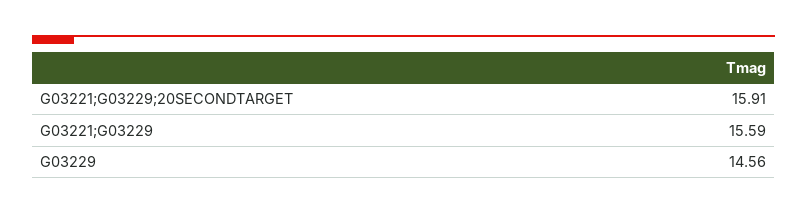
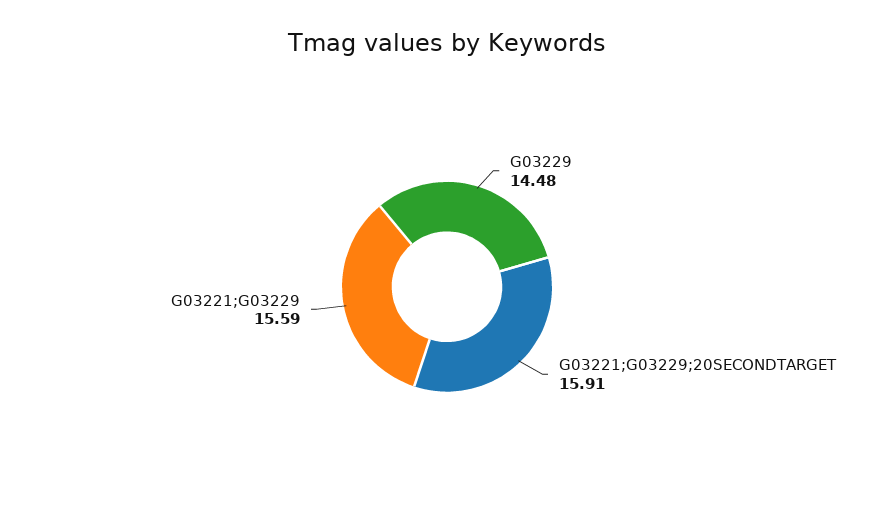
G03229: 14.56 -> 14.48

